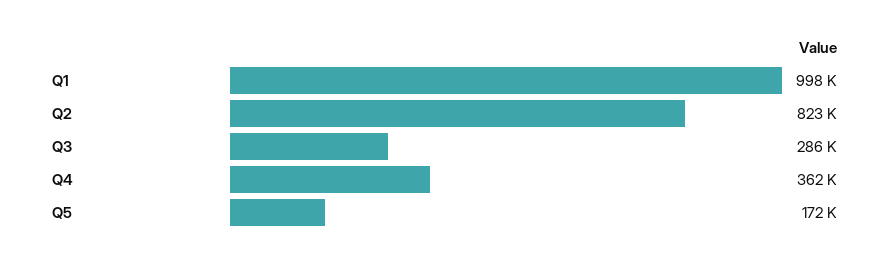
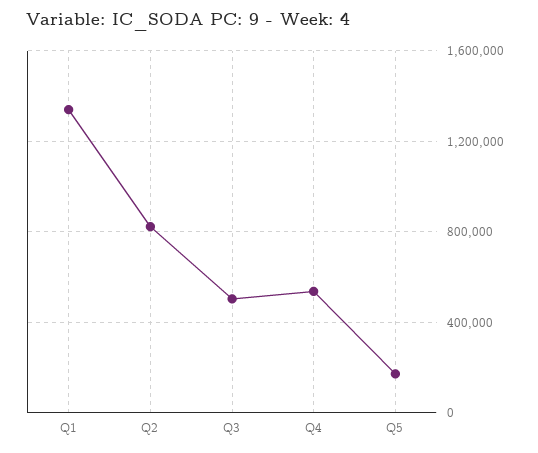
Q1: 998000 -> 1350000
Q3: 286000 -> 500000
Q4: 362000 -> 550000

